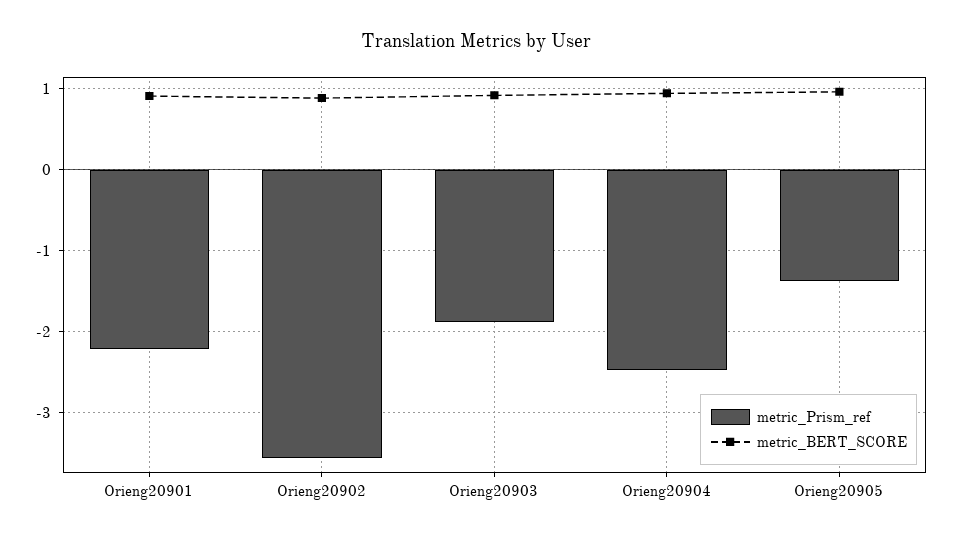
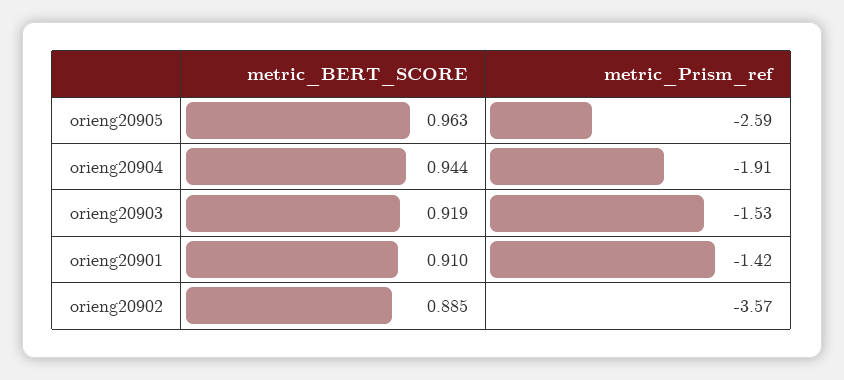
metric_Prism_ref, Orieng20901: -2.2 -> -1.42
metric_Prism_ref, Orieng20903: -1.9 -> -1.53
metric_Prism_ref, Orieng20904: -2.5 -> -1.91
metric_Prism_ref, Orieng20905: -1.4 -> -2.59

